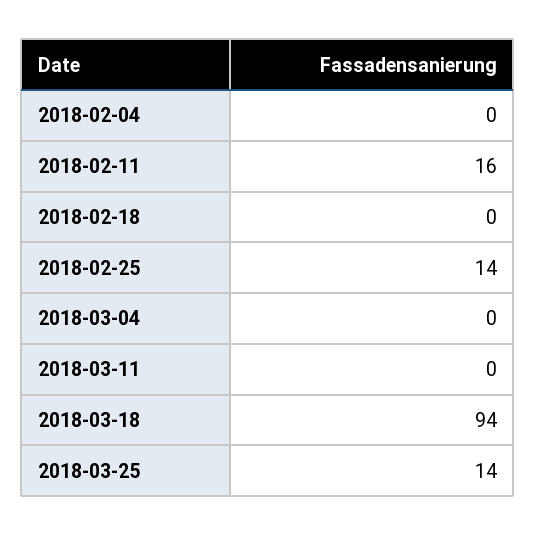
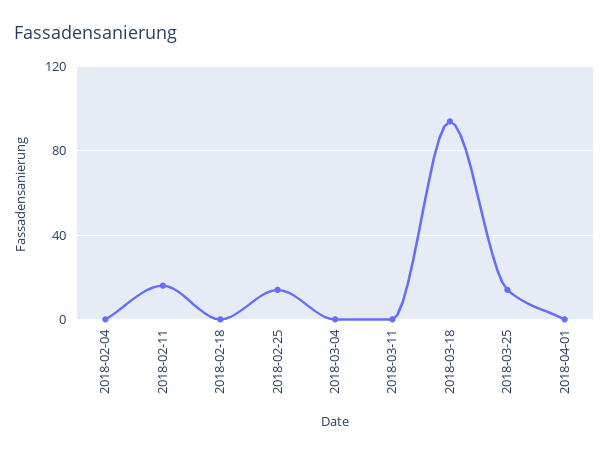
2018-04-01: none -> 0

